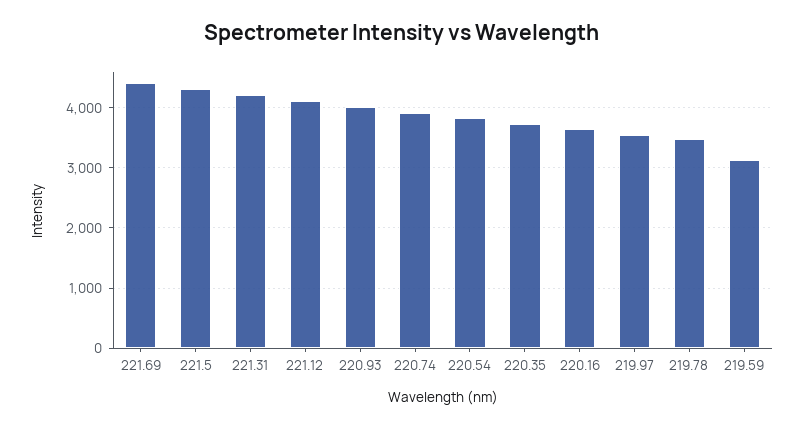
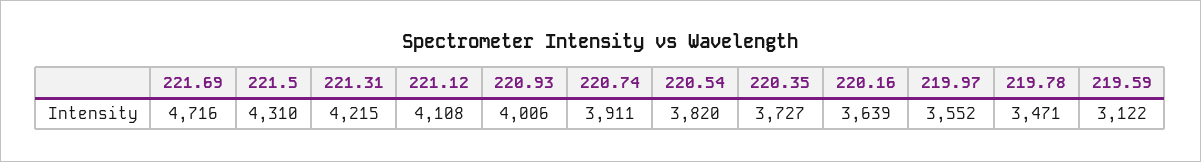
221.69: 4400 -> 4716

